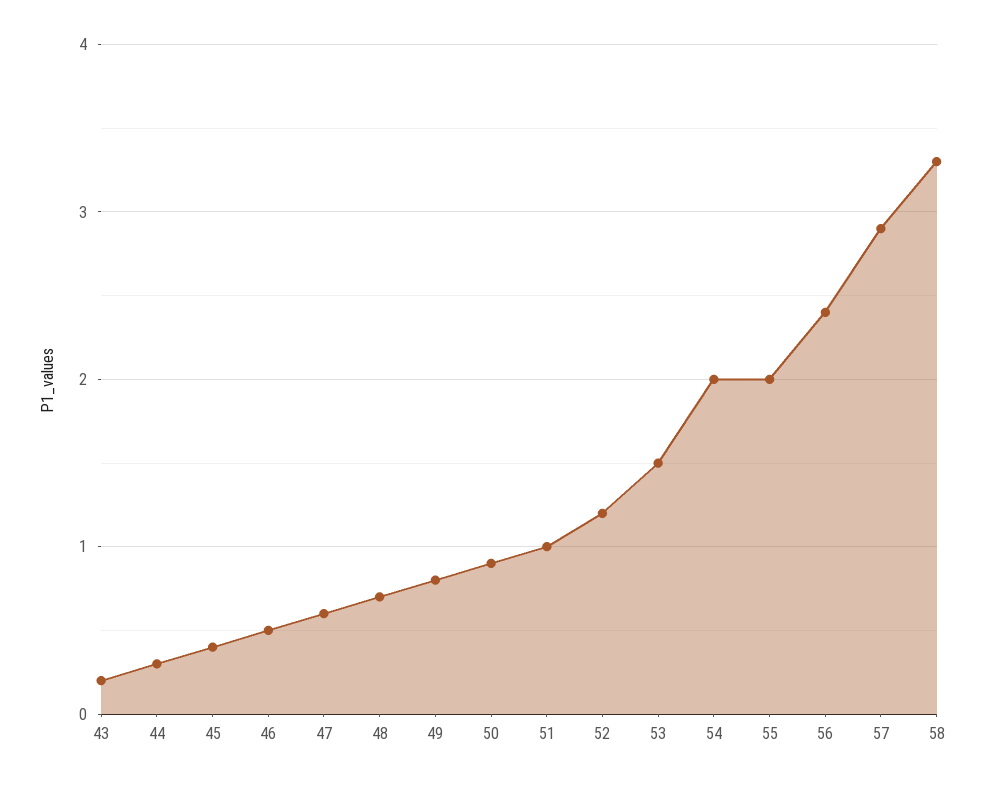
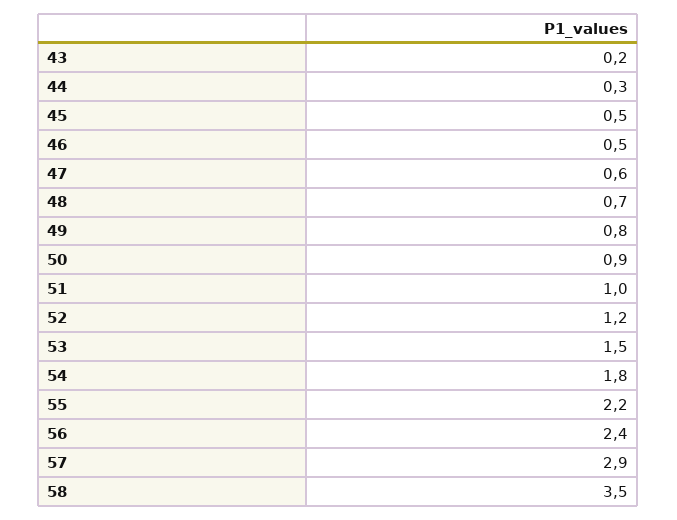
45: 0.4 -> 0.5
54: 2 -> 1.8
55: 2 -> 2.2
58: 3.3 -> 3.5

